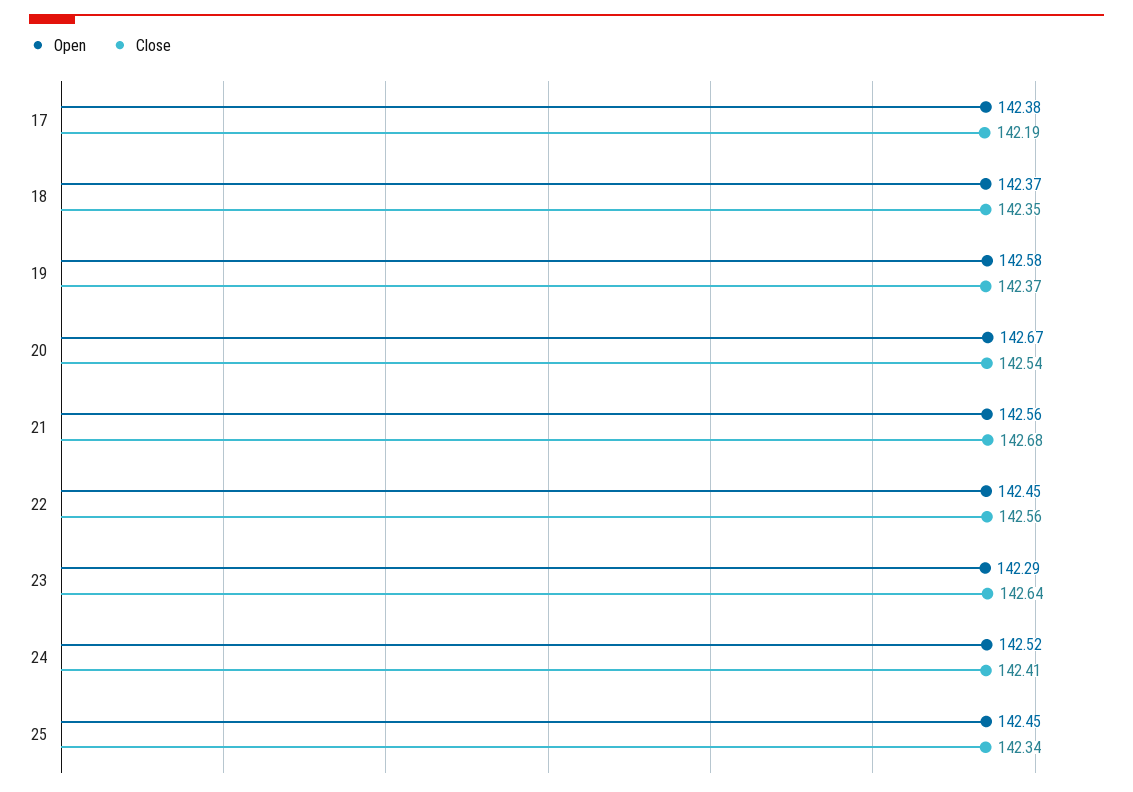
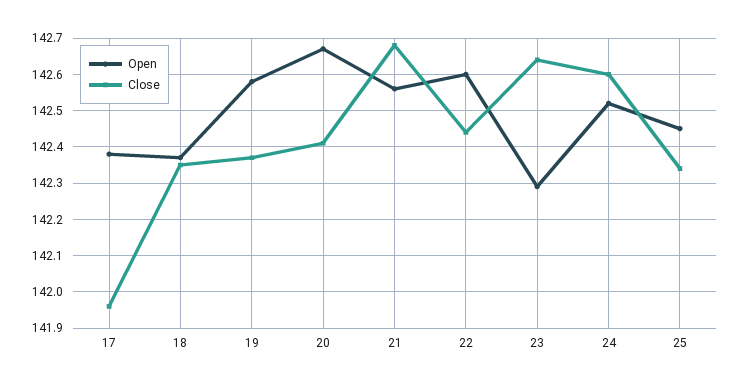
Close, 17: 142.19 -> 141.95
Close, 20: 142.54 -> 142.4
Open, 22: 142.45 -> 142.6
Close, 22: 142.56 -> 142.45
Close, 24: 142.41 -> 142.6

